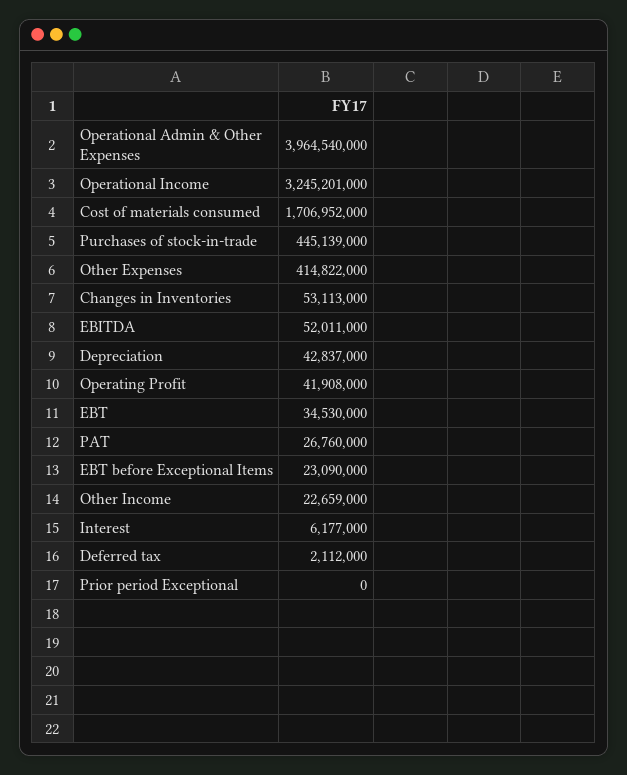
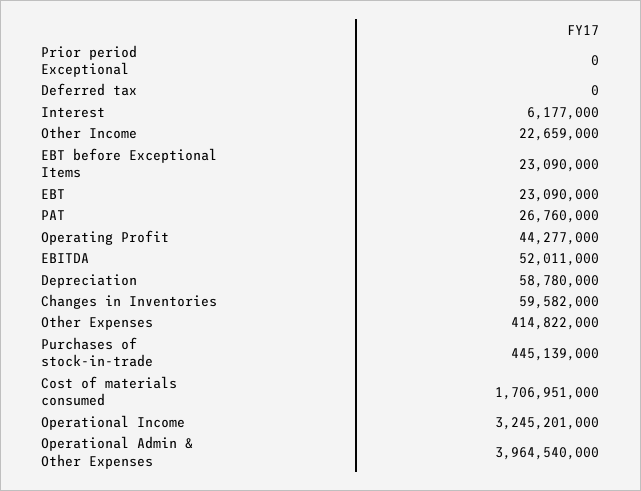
Cost of materials consumed: 1706952000 -> 1706951000
Changes in Inventories: 53113000 -> 59582000
Depreciation: 42837000 -> 58780000
Operating Profit: 41908000 -> 44277000
EBT: 34530000 -> 23090000
Deferred tax: 2112000 -> 0

